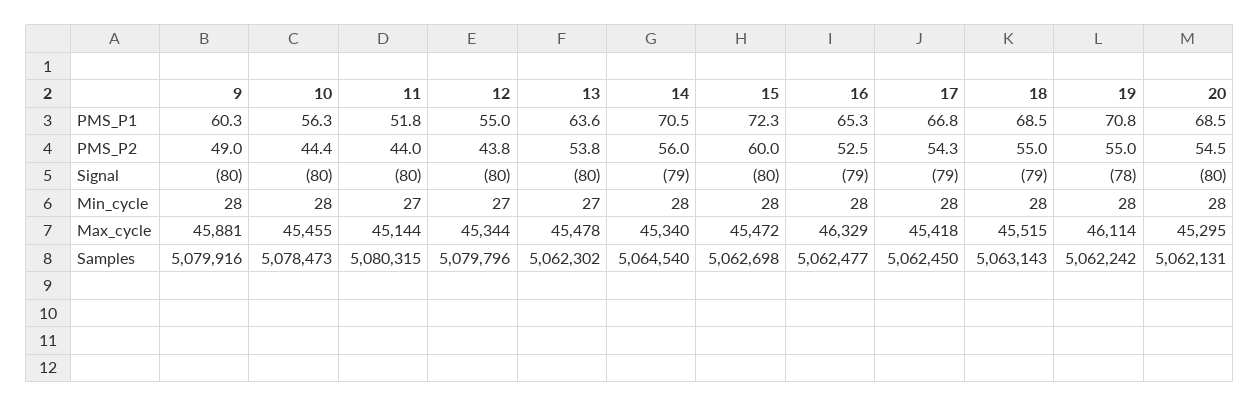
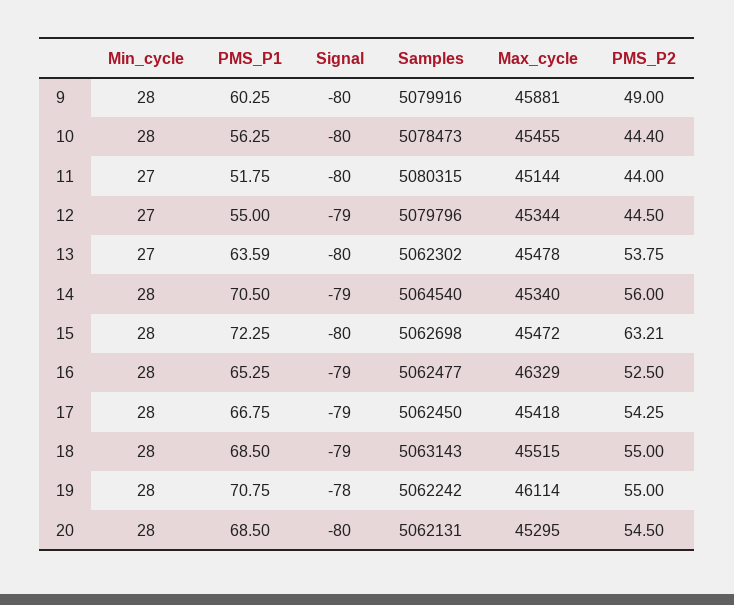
12, PMS_P2: 43.8 -> 44.5
15, PMS_P2: 60 -> 63.21
12, Signal: -80 -> -79

